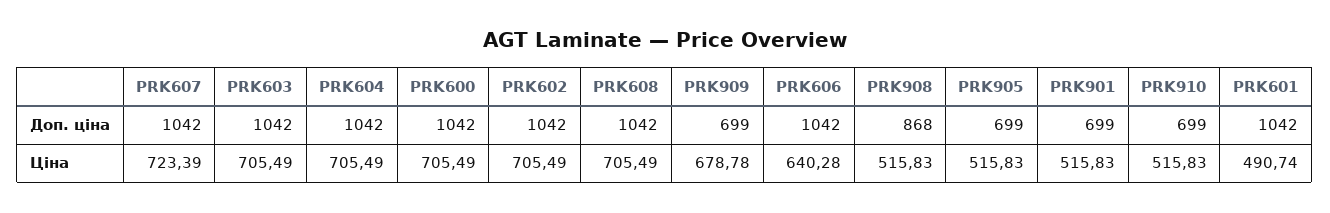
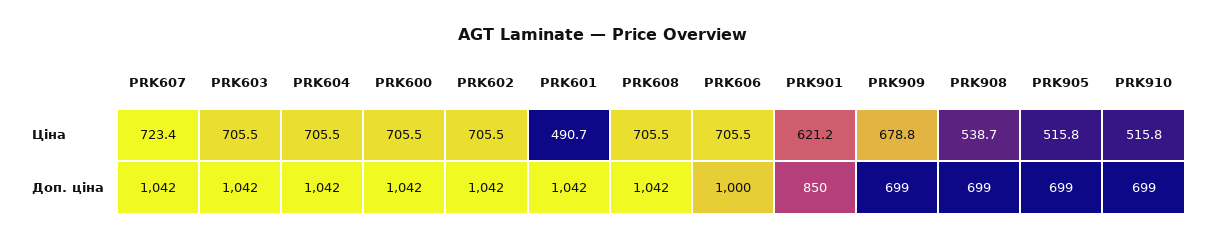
PRK606, Доп. ціна: 1042 -> 1000
PRK908, Доп. ціна: 868 -> 699
PRK901, Доп. ціна: 699 -> 850
PRK606, Ціна: 640.28 -> 705.5
PRK908, Ціна: 515.83 -> 538.7
PRK901, Ціна: 515.83 -> 621.2

